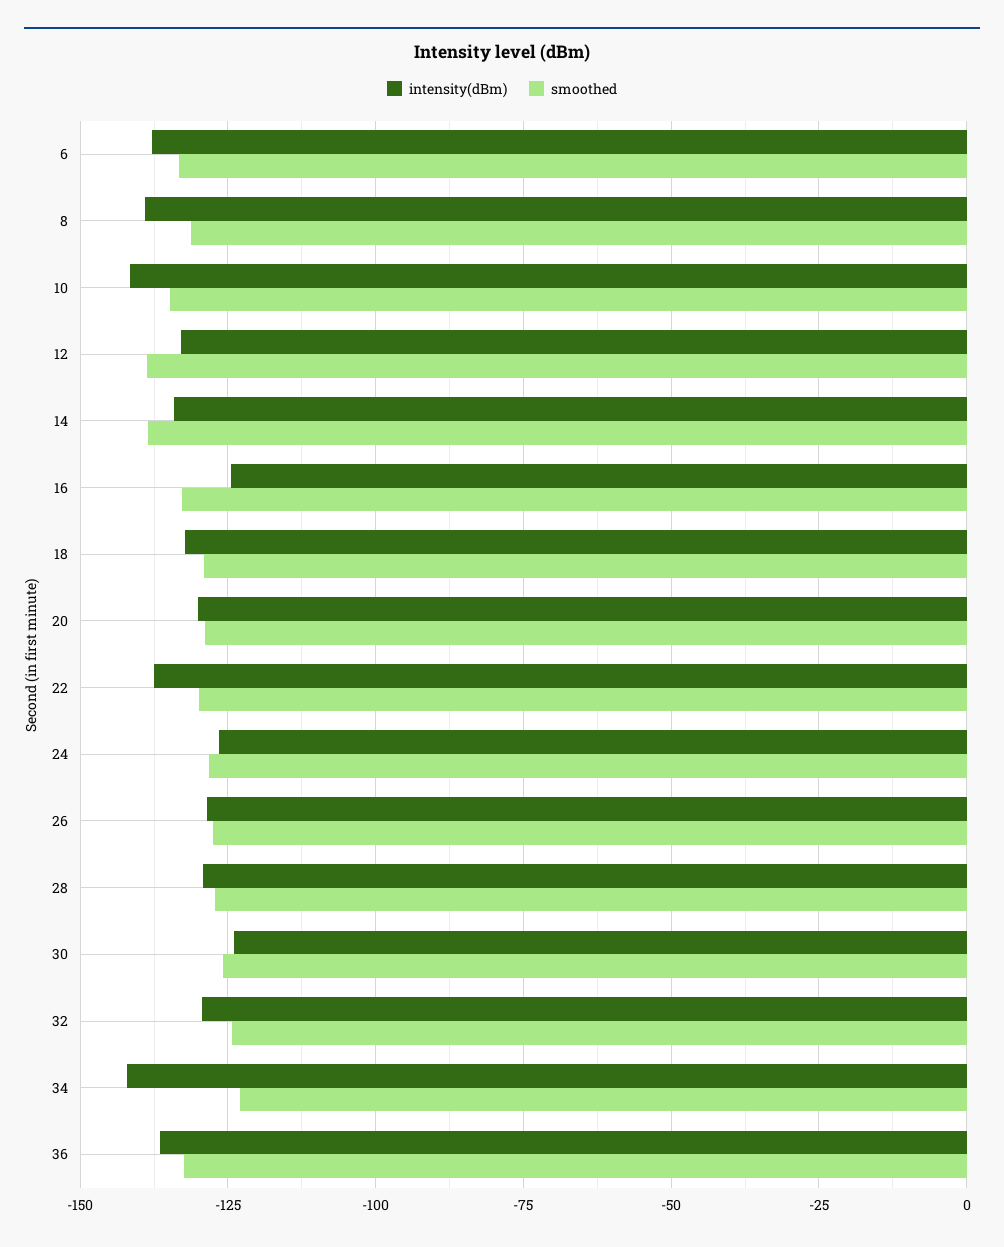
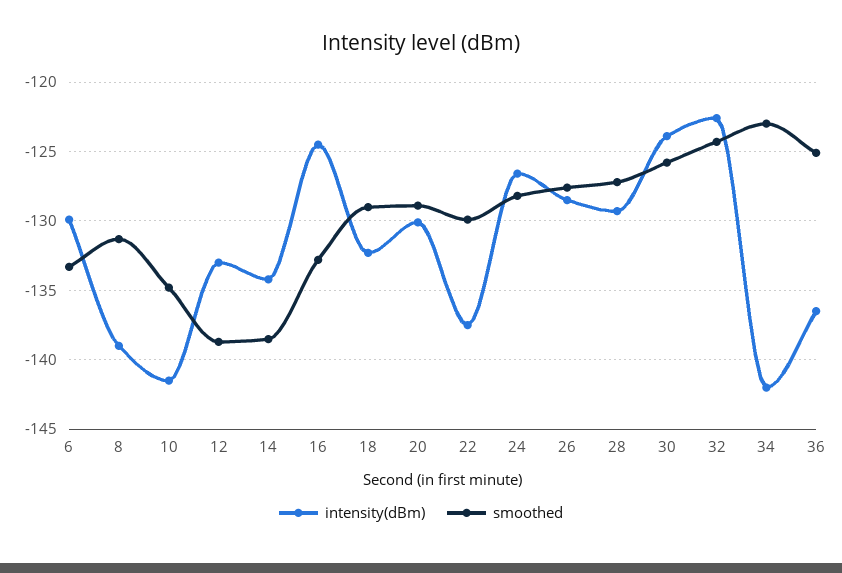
intensity(dBm), 6: -137.5 -> -130
intensity(dBm), 32: -130 -> -122.5
smoothed, 36: -132.5 -> -125

